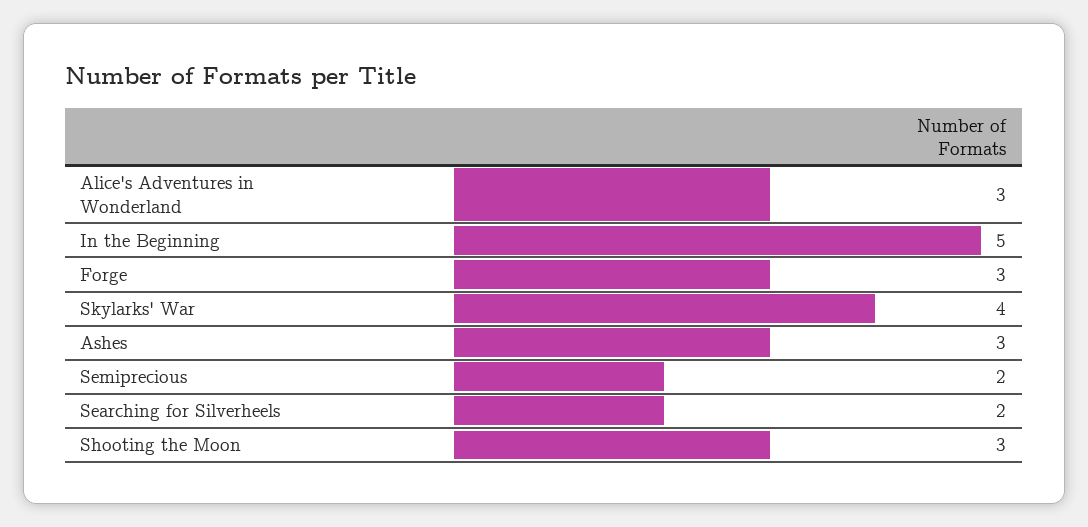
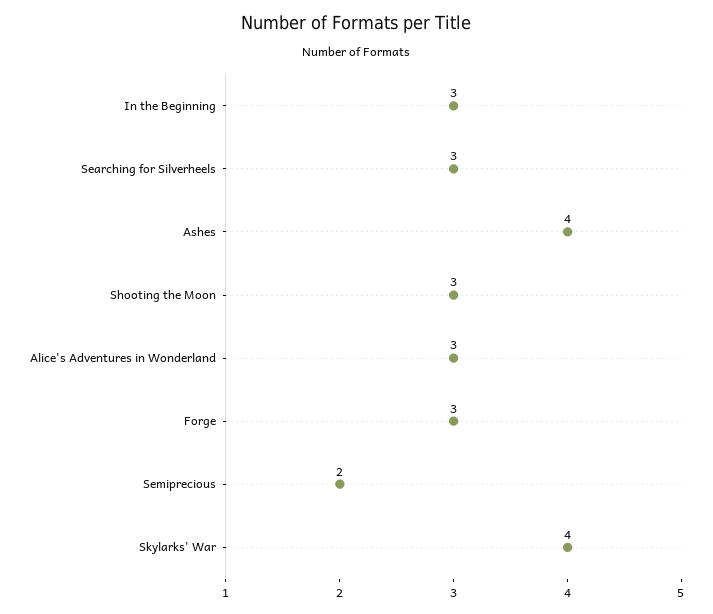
In the Beginning: 5 -> 3
Ashes: 3 -> 4
Searching for Silverheels: 2 -> 3

